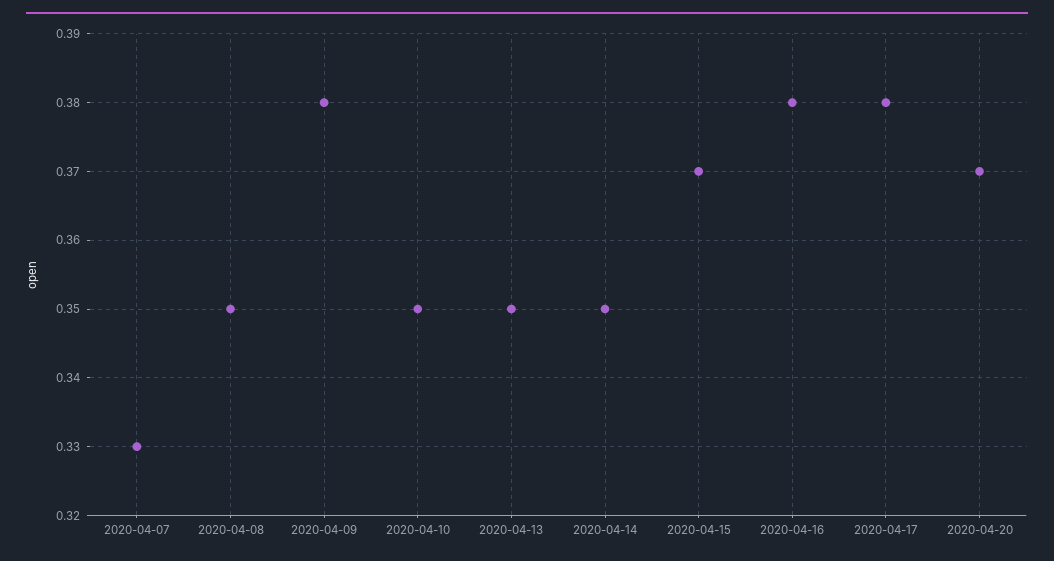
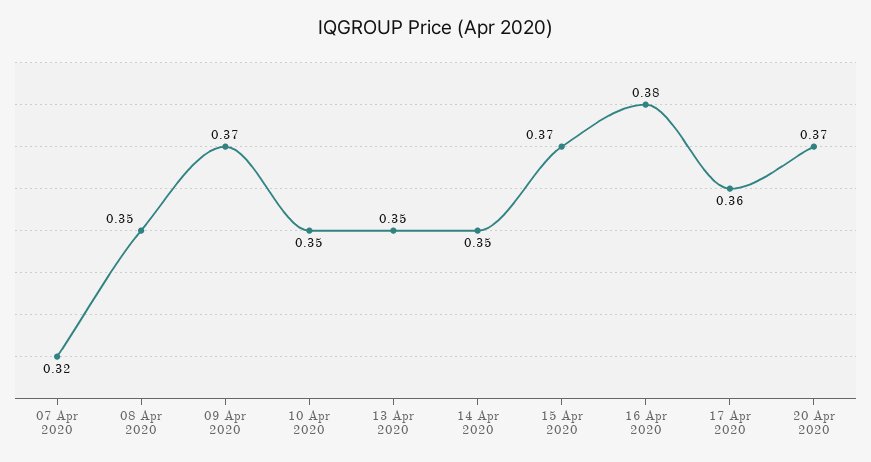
2020-04-07: 0.33 -> 0.32
2020-04-09: 0.38 -> 0.37
2020-04-17: 0.38 -> 0.36

